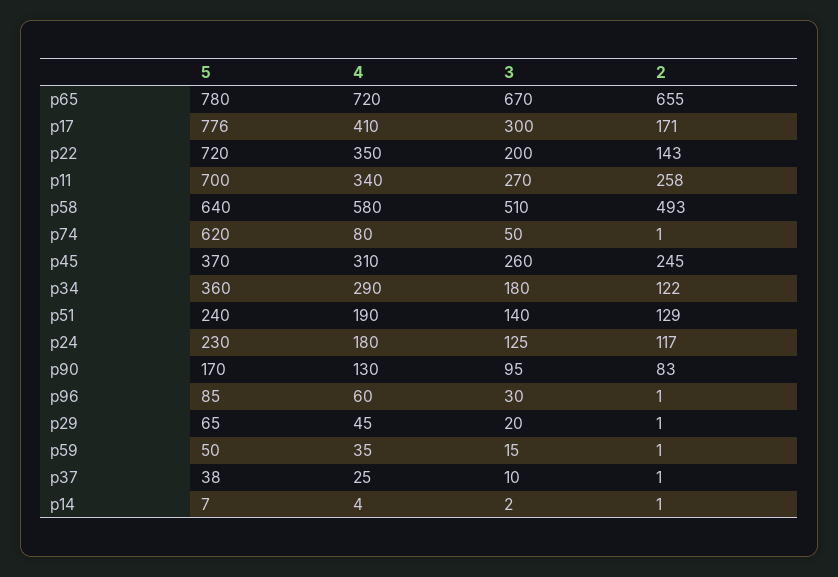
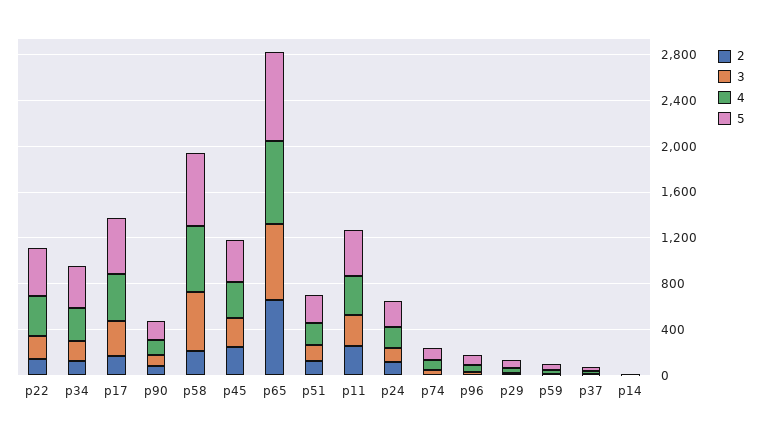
5, p17: 776 -> 500
5, p22: 720 -> 400
5, p11: 700 -> 400
2, p58: 493 -> 200
5, p74: 620 -> 100

